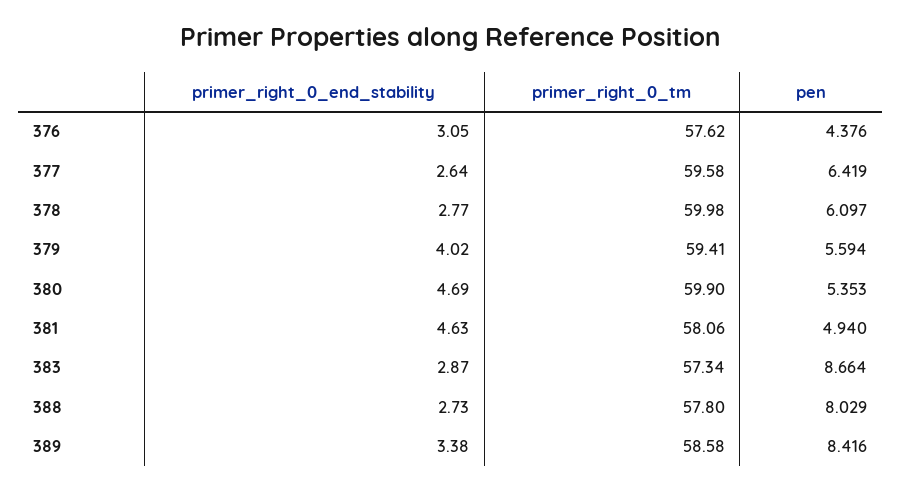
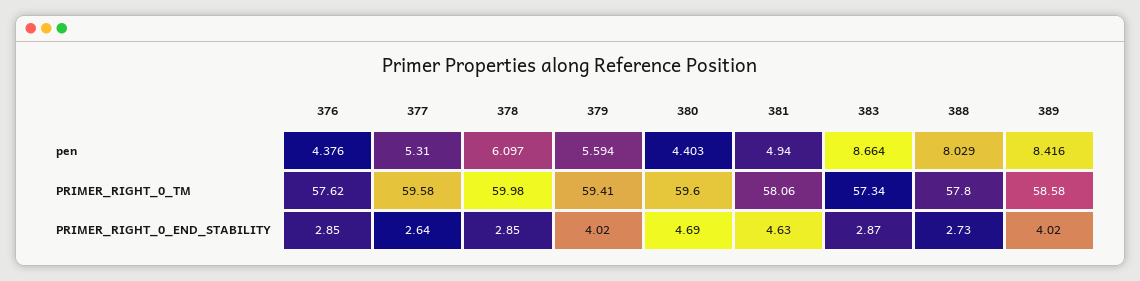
primer_right_0_end_stability, 376: 3.05 -> 2.85
pen, 377: 6.419 -> 5.31
primer_right_0_end_stability, 378: 2.77 -> 2.85
primer_right_0_tm, 380: 59.9 -> 59.6
pen, 380: 5.353 -> 4.403
primer_right_0_end_stability, 389: 3.38 -> 4.02

